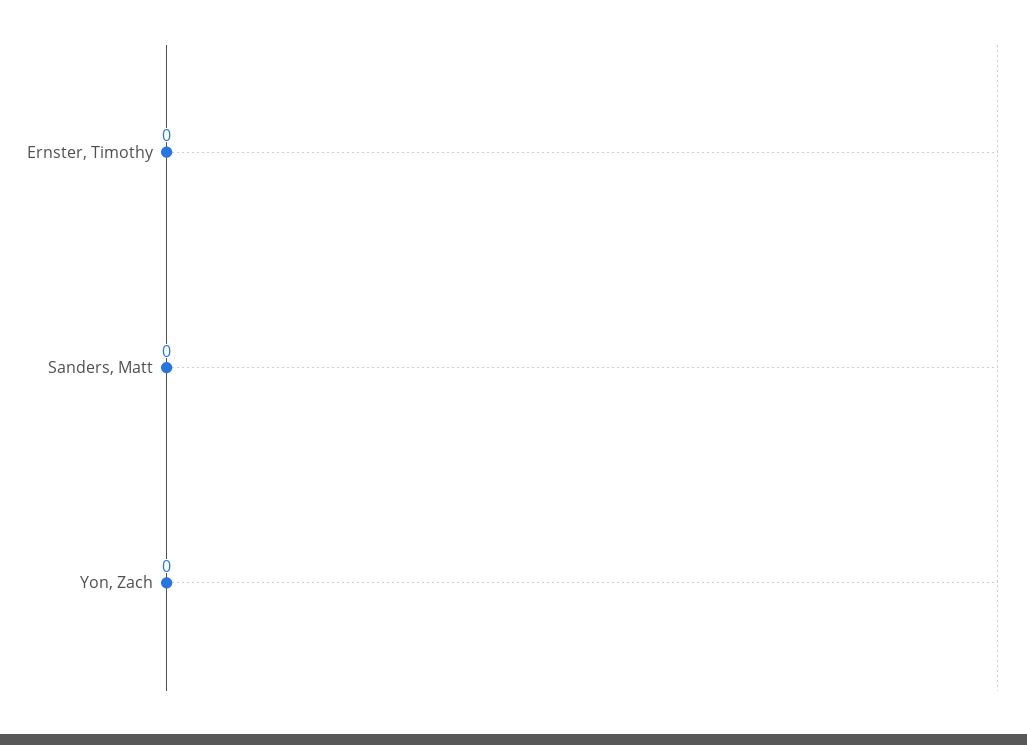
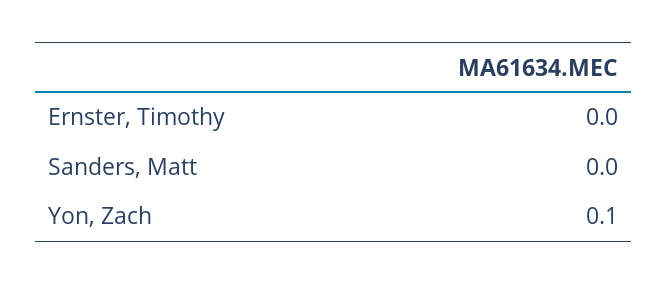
Yon, Zach: 0 -> 0.1

